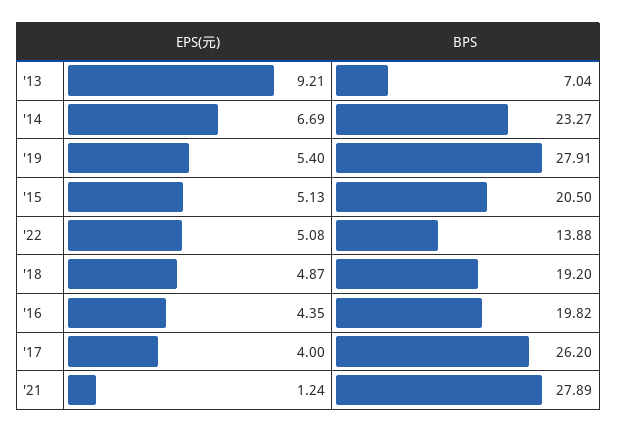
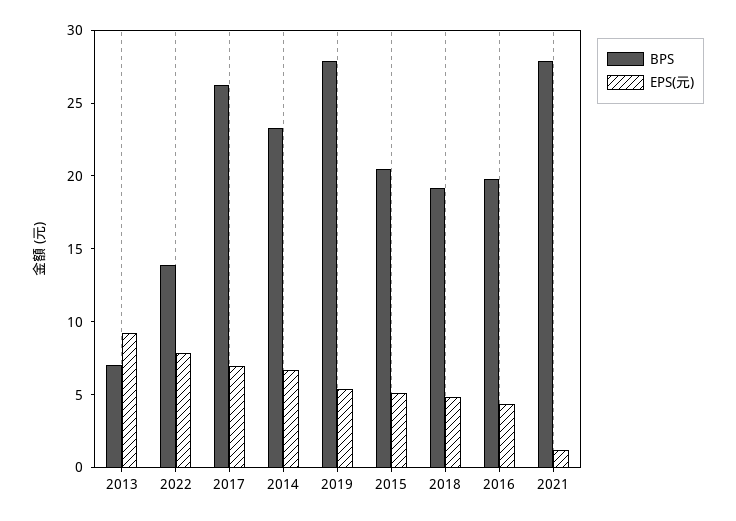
EPS(元), '22: 5.08 -> 8
EPS(元), '17: 4 -> 7

